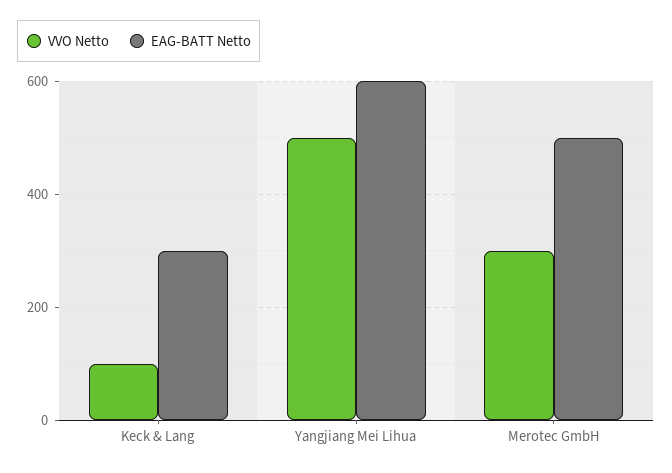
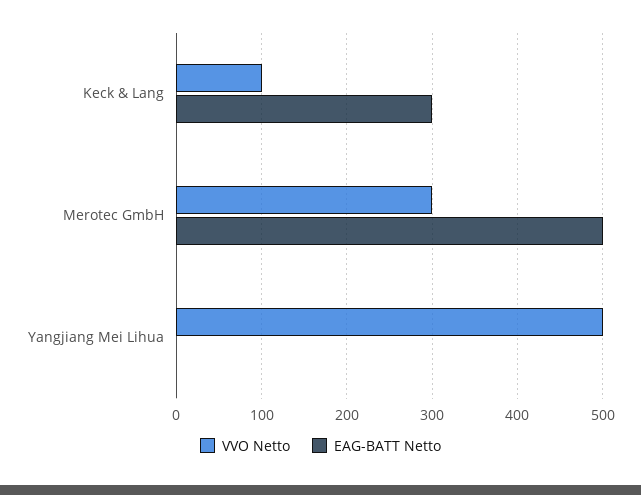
EAG-BATT Netto, Yangjiang Mei Lihua: 600 -> 0

